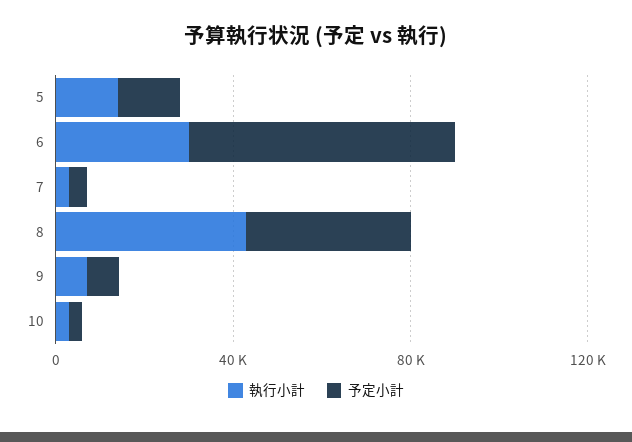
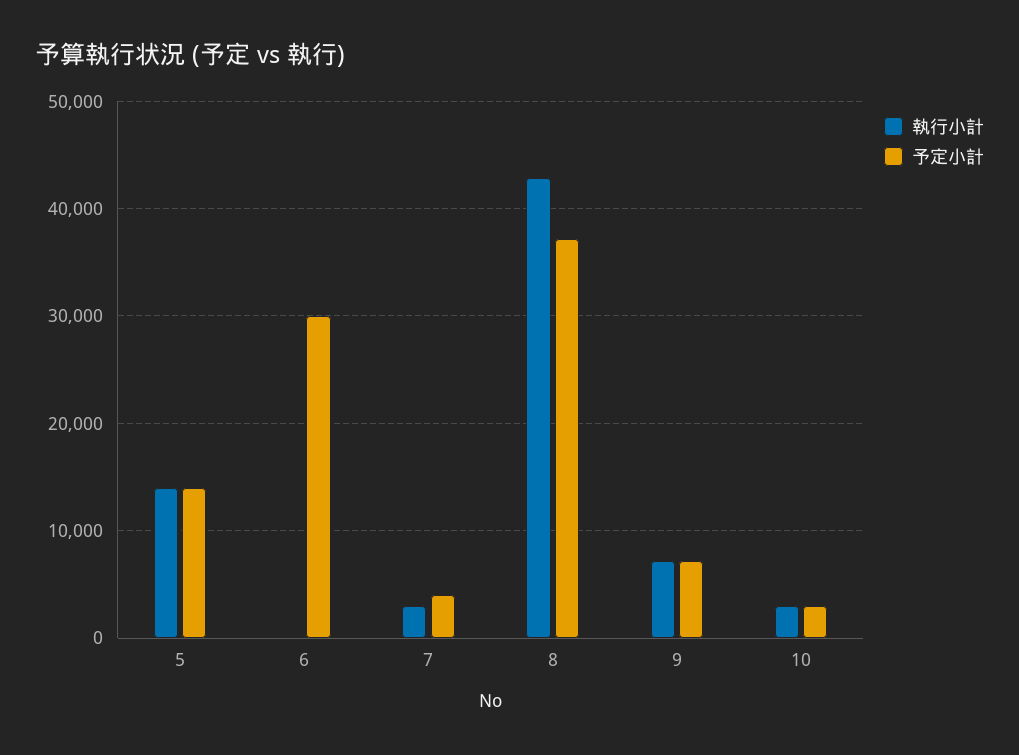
執行小計, 6: 30000 -> 0
予定小計, 6: 60000 -> 30000

